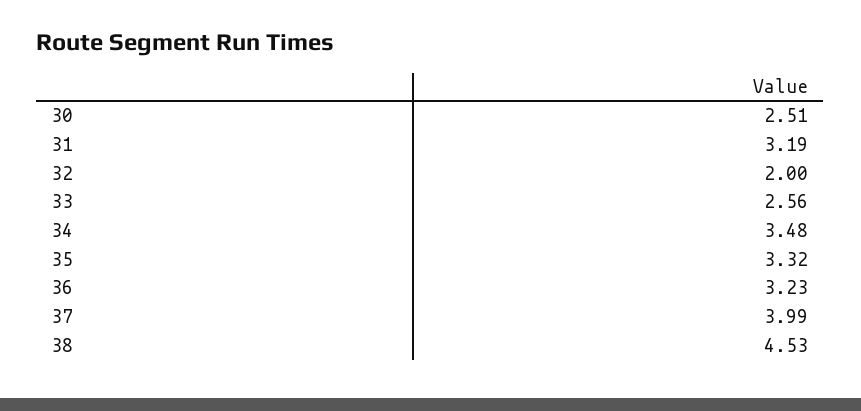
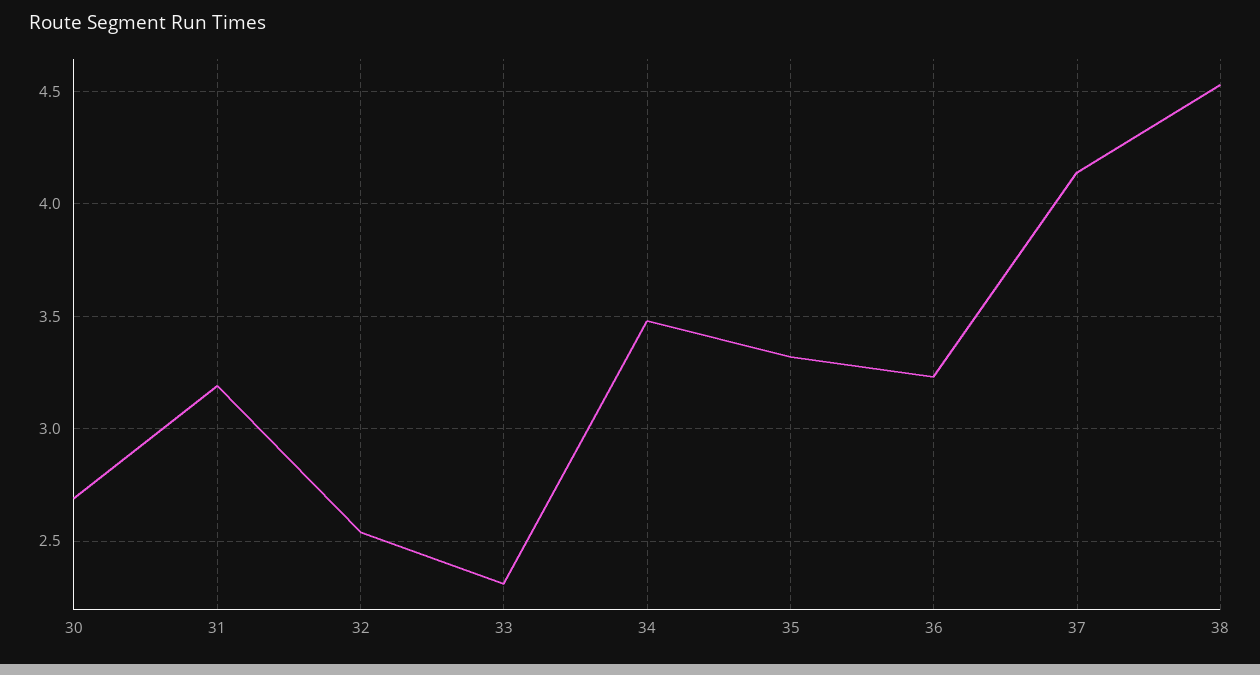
30: 2.51 -> 2.7
32: 2 -> 2.55
33: 2.56 -> 2.3
37: 3.99 -> 4.15

